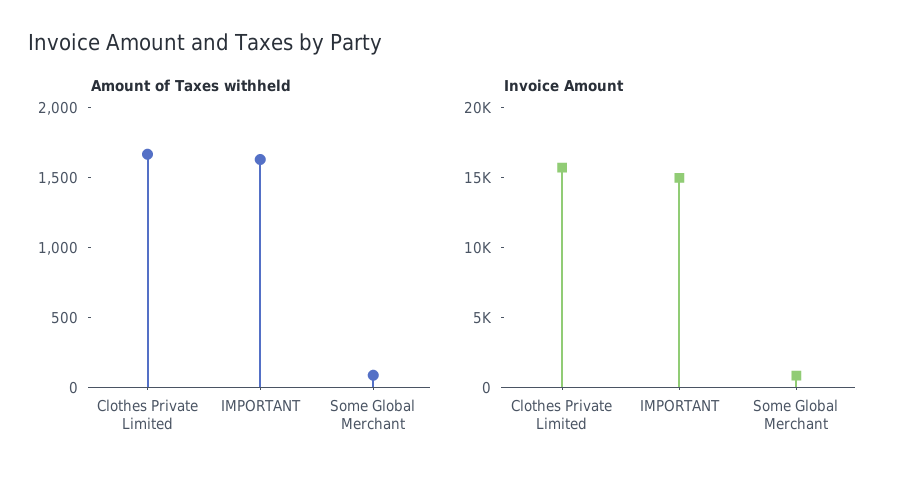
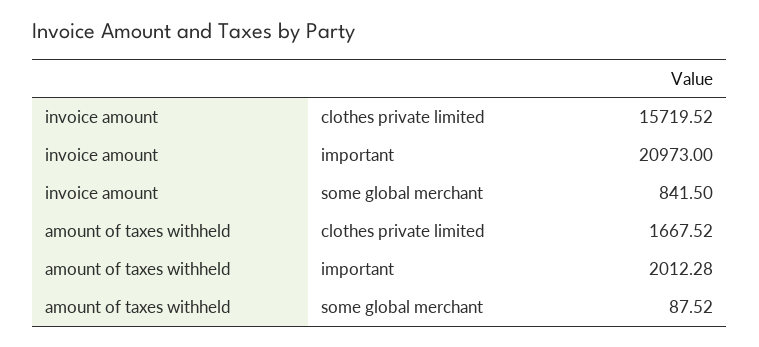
Amount of Taxes withheld, IMPORTANT: 1600 -> 2012.28
Invoice Amount, IMPORTANT: 15000 -> 20973

